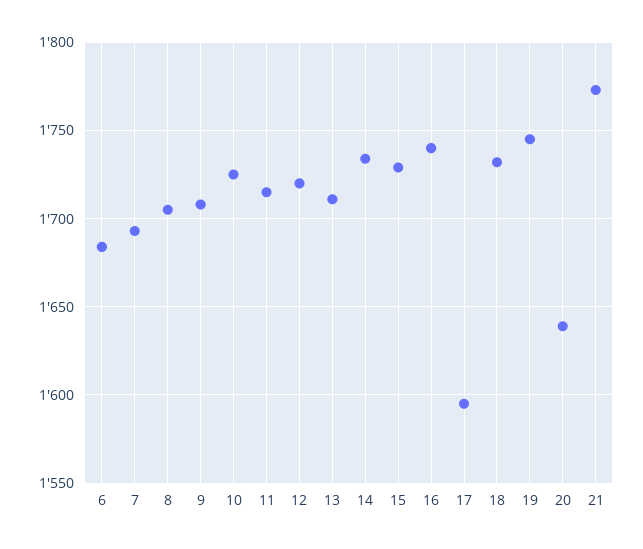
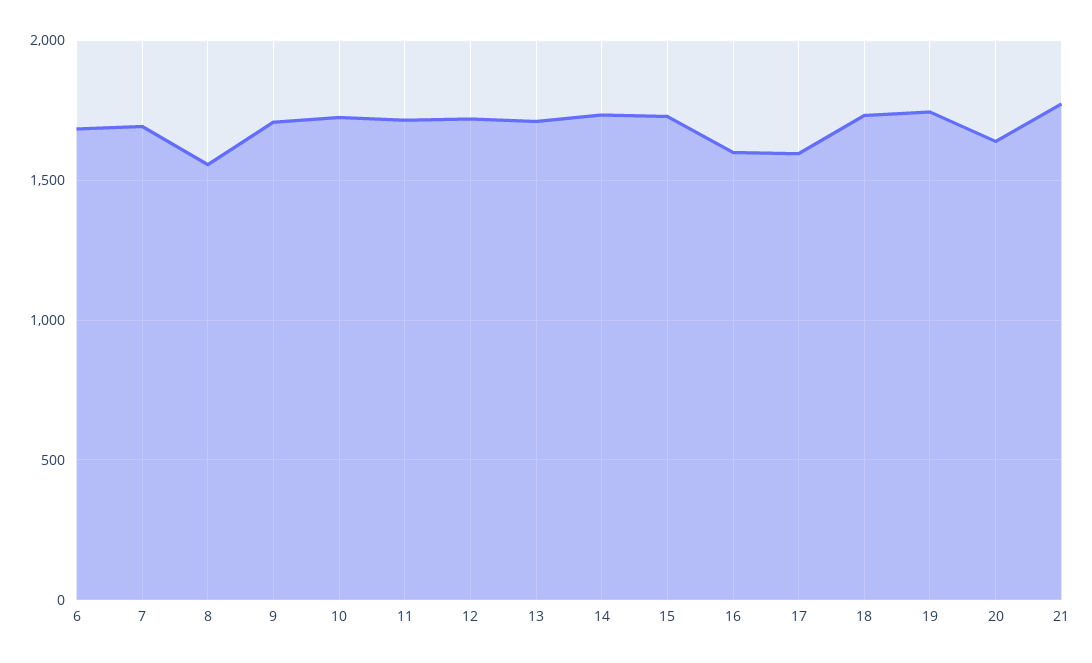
8: 1705 -> 1550
16: 1740 -> 1600

